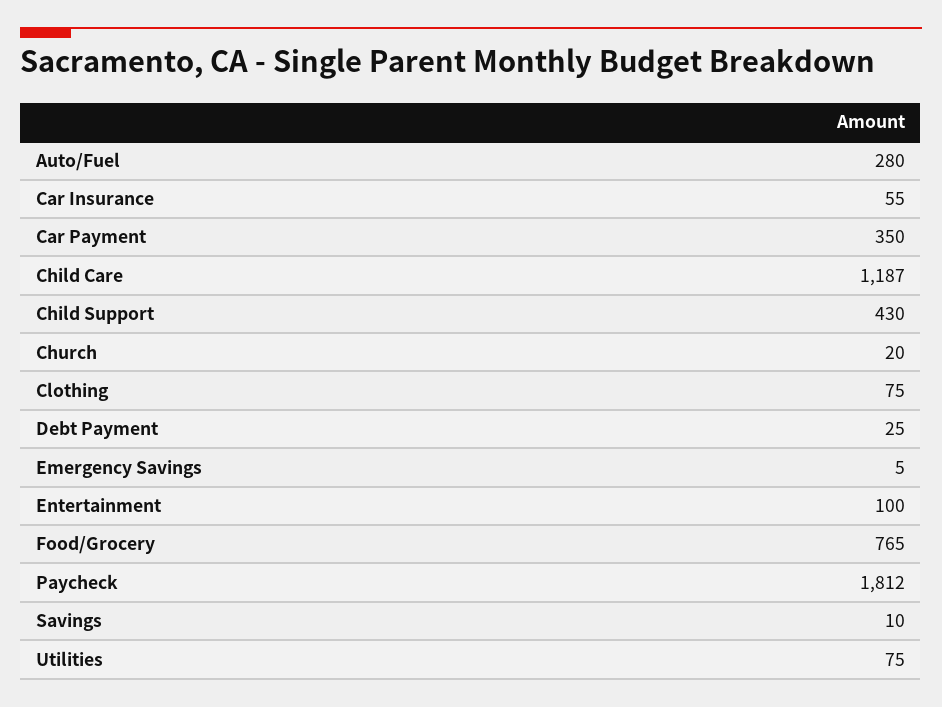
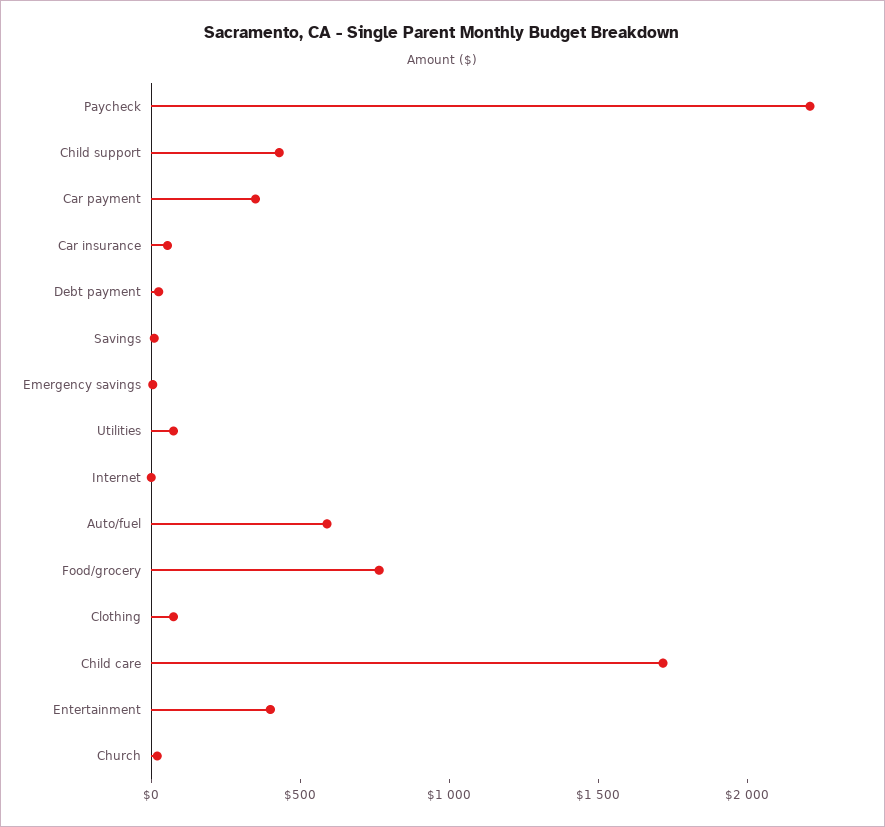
Auto/Fuel: 280 -> 600
Child Care: 1187 -> 1700
Entertainment: 100 -> 400
Paycheck: 1812 -> 2200
Internet: none -> 0

